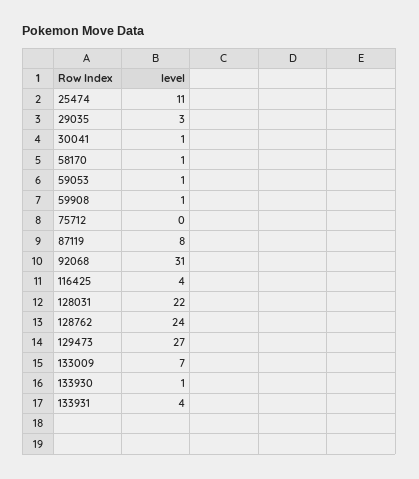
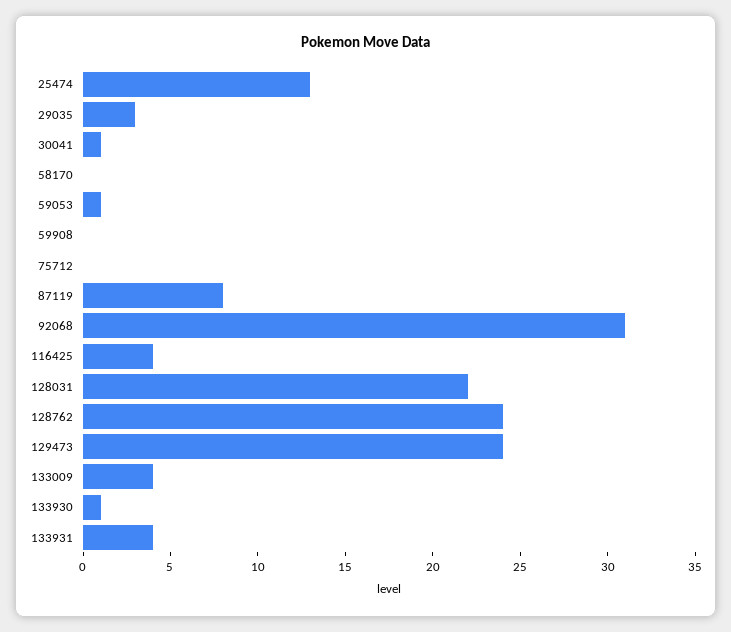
25474: 11 -> 13
58170: 1 -> 0
59908: 1 -> 0
129473: 27 -> 24
133009: 7 -> 4

